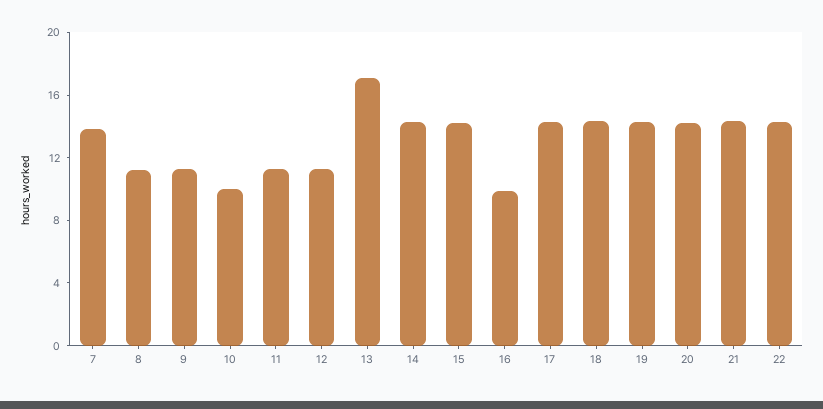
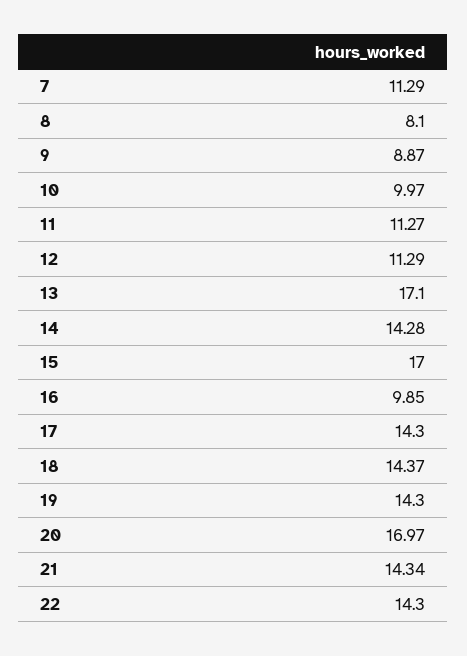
7: 14 -> 11.29
8: 11 -> 8.1
9: 11 -> 8.87
15: 14 -> 17
20: 14 -> 16.97

